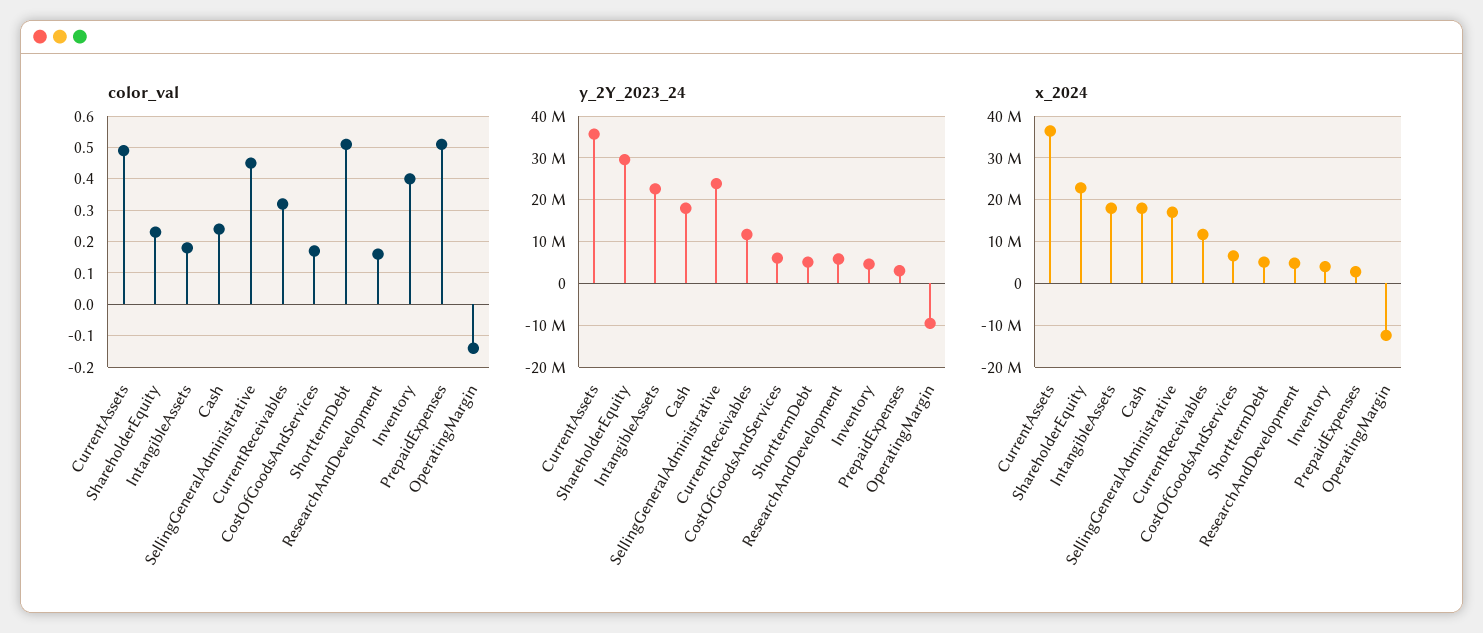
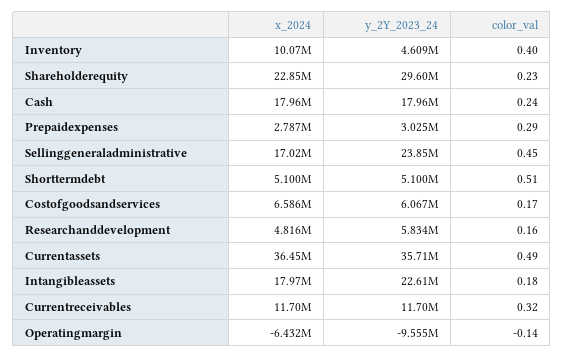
color_val, PrepaidExpenses: 0.5 -> 0.29
x_2024, Inventory: 4000000 -> 10070000
x_2024, OperatingMargin: -12000000 -> -6432000

